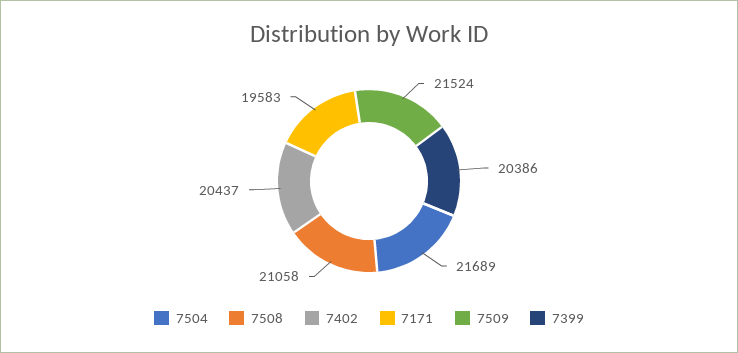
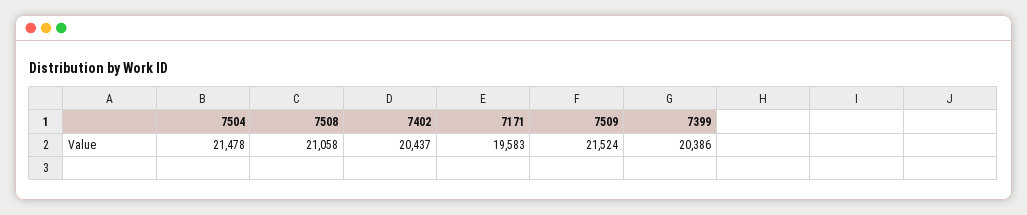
7504: 21689 -> 21478

